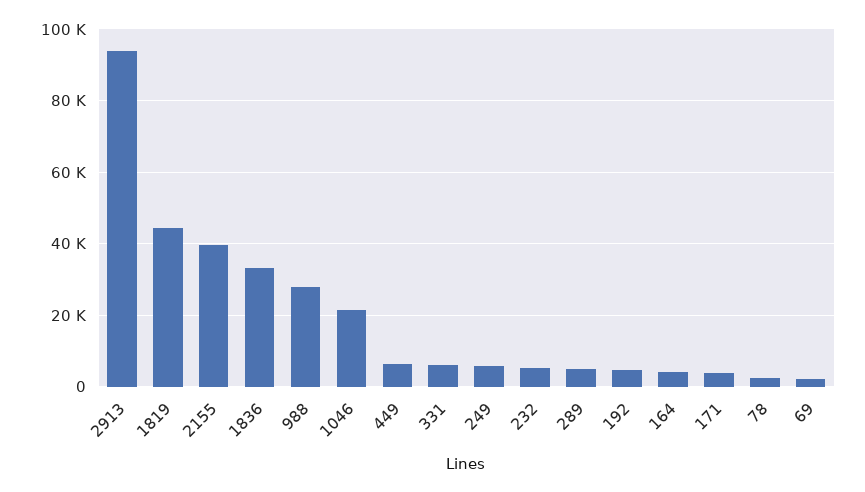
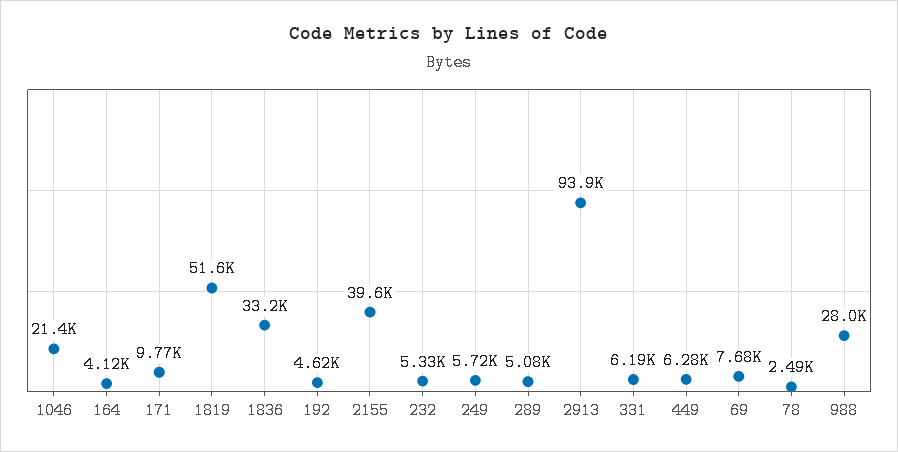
1819: 44000 -> 51600
171: 4000 -> 9770
69: 2000 -> 7680

